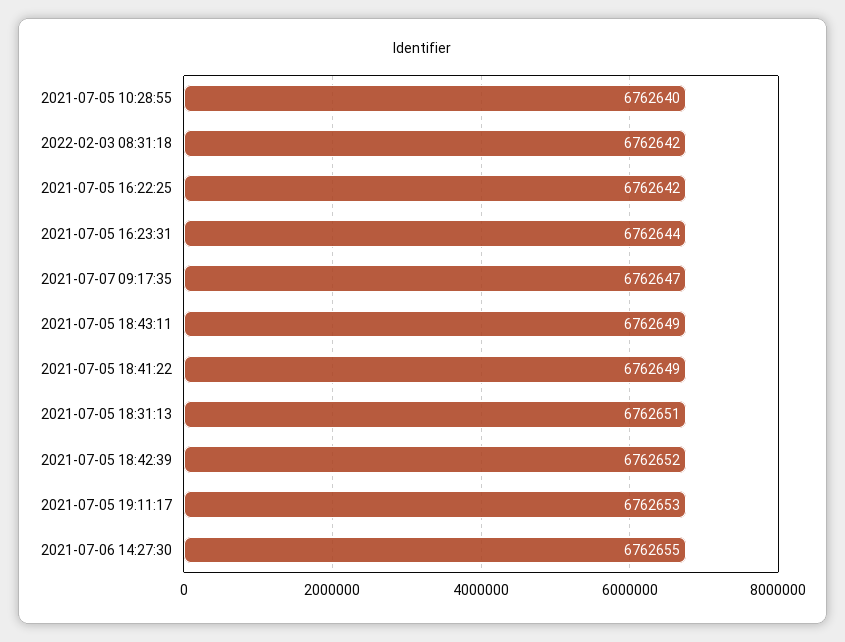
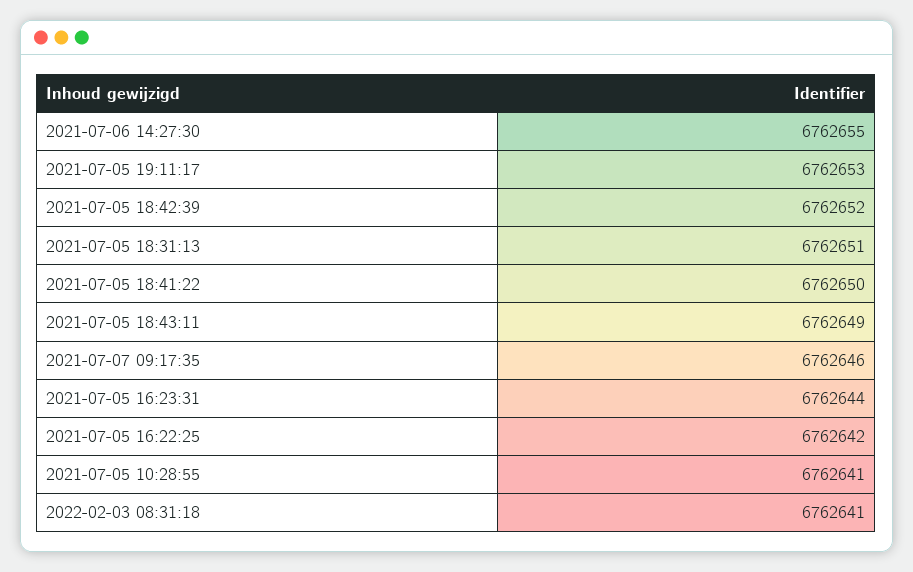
2021-07-05 10:28:55: 6762640 -> 6762641
2022-02-03 08:31:18: 6762642 -> 6762641
2021-07-07 09:17:35: 6762647 -> 6762646
2021-07-05 18:41:22: 6762649 -> 6762650

